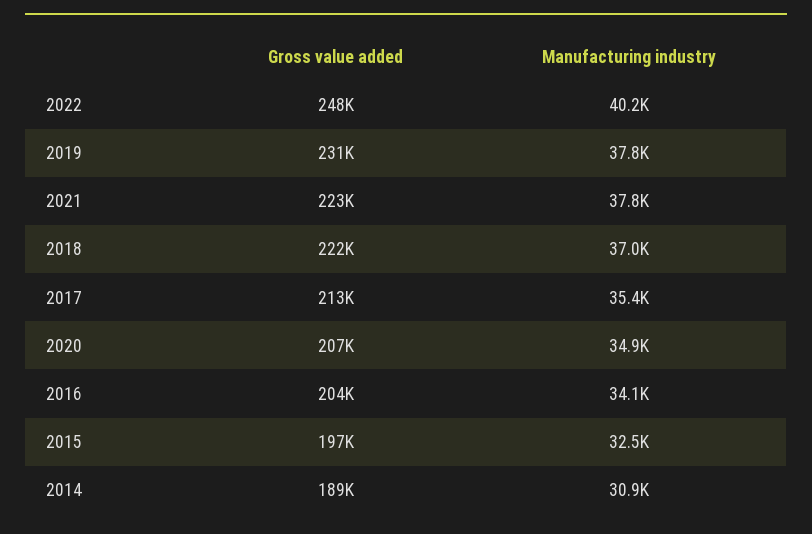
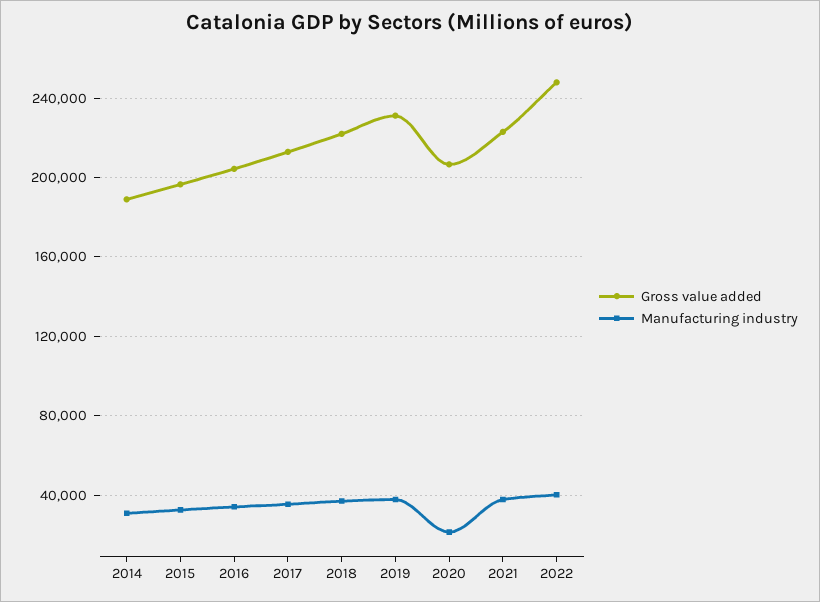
Manufacturing industry, 2020: 34900 -> 20000

